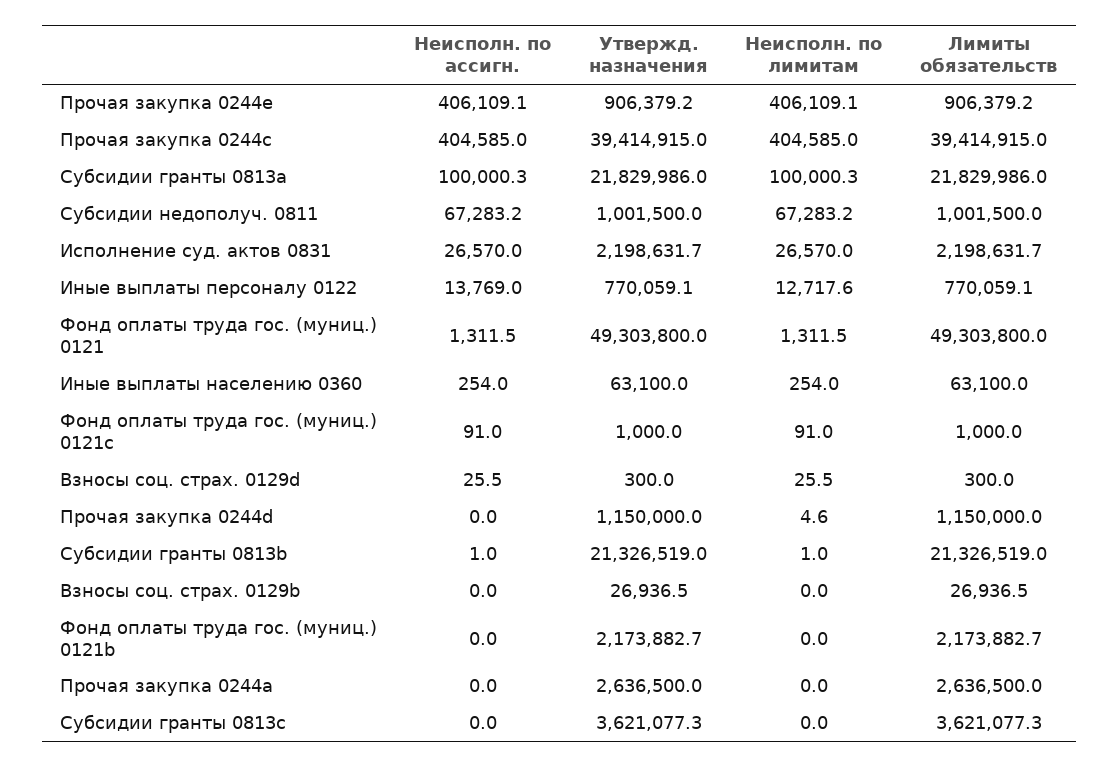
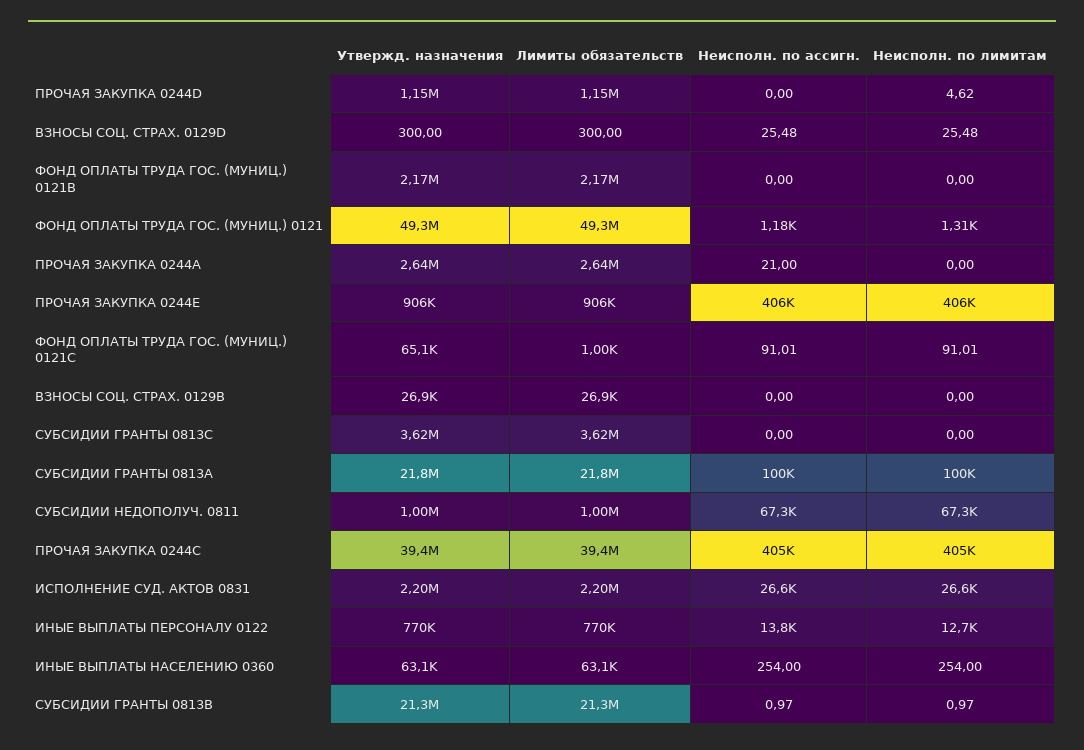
Неисполн. по ассигн., Фонд оплаты труда гос. (муниц.) 0121: 1311.5 -> 1180
Утвержд. назначения, Фонд оплаты труда гос. (муниц.) 0121c: 1000 -> 65100
Неисполн. по ассигн., Прочая закупка 0244a: 0 -> 21

